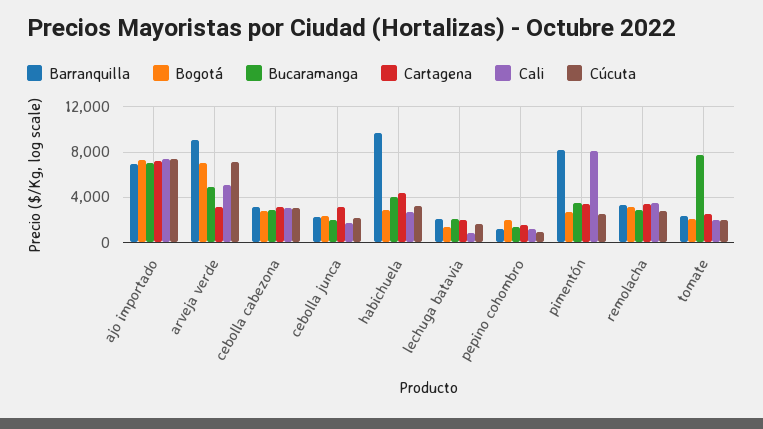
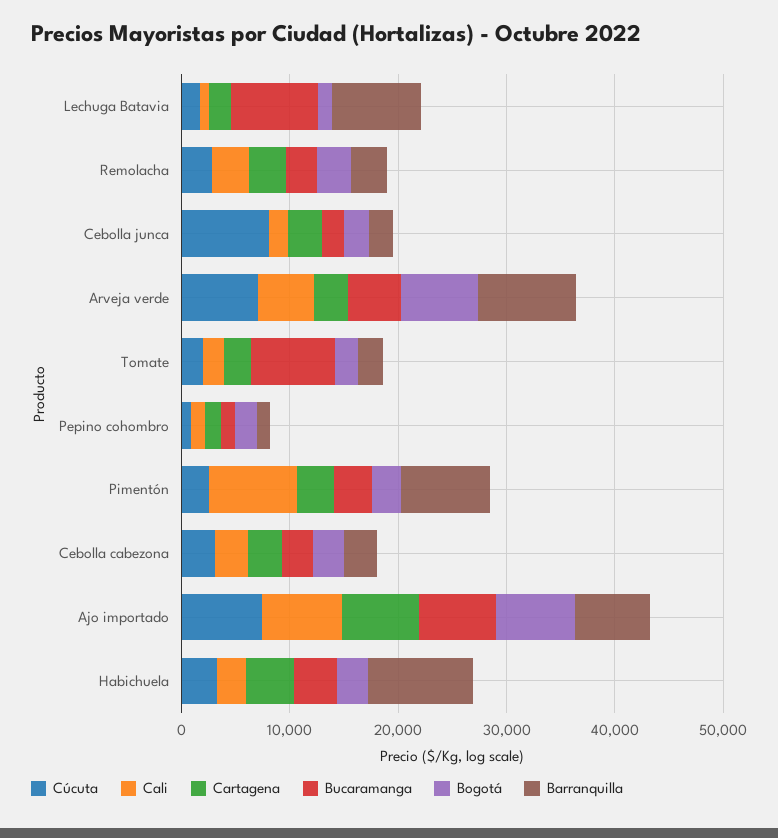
Cúcuta, cebolla junca: 2000 -> 8000
Barranquilla, lechuga batavia: 2000 -> 8000
Bucaramanga, lechuga batavia: 2000 -> 8000

